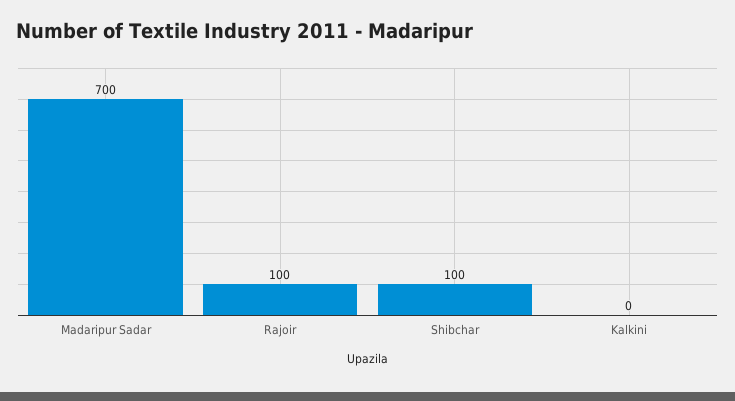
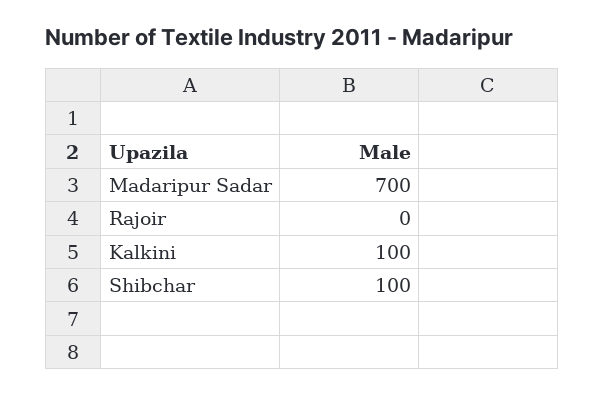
Rajoir: 100 -> 0
Kalkini: 0 -> 100

